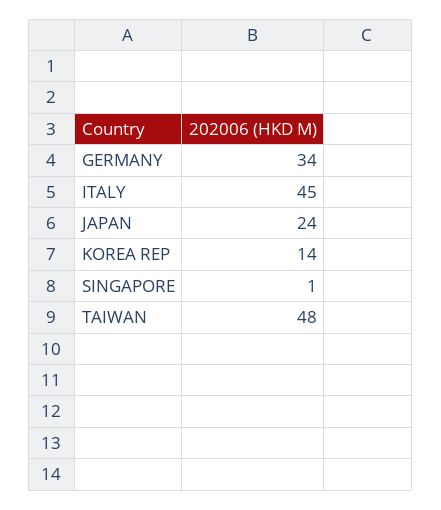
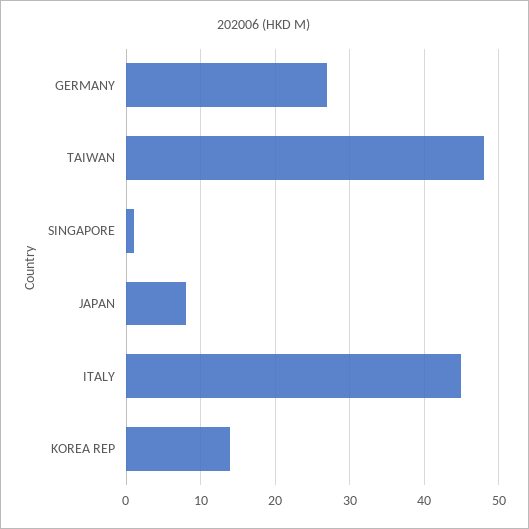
GERMANY: 34 -> 27
JAPAN: 24 -> 8

